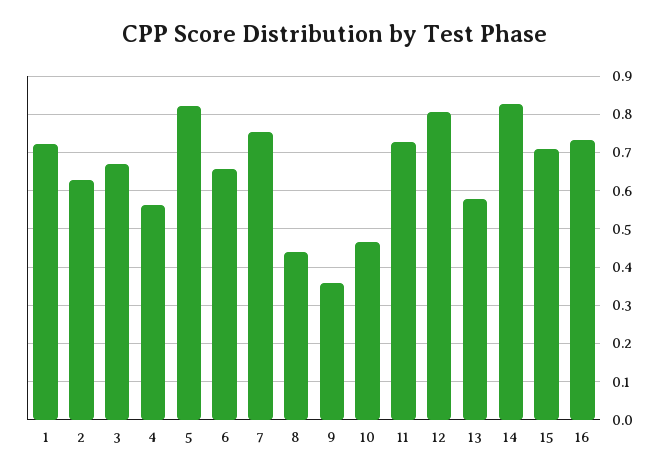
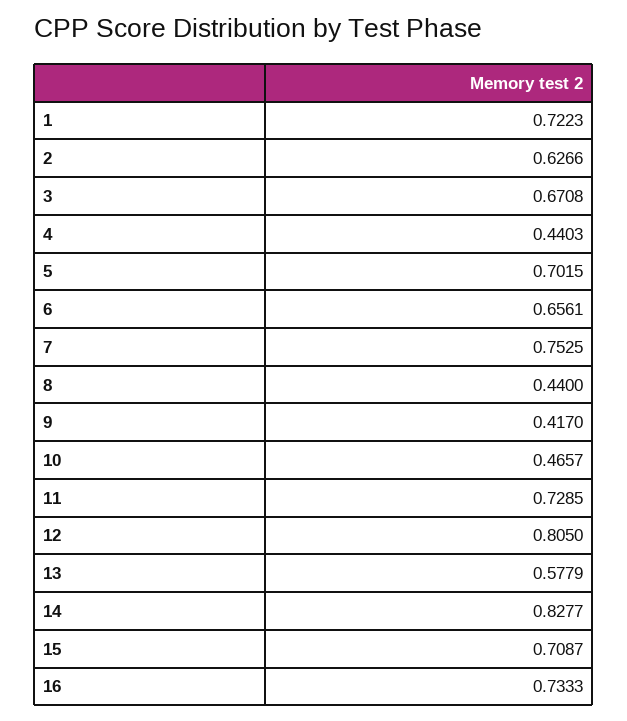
4: 0.56 -> 0.4403
5: 0.82 -> 0.7015
9: 0.36 -> 0.417

